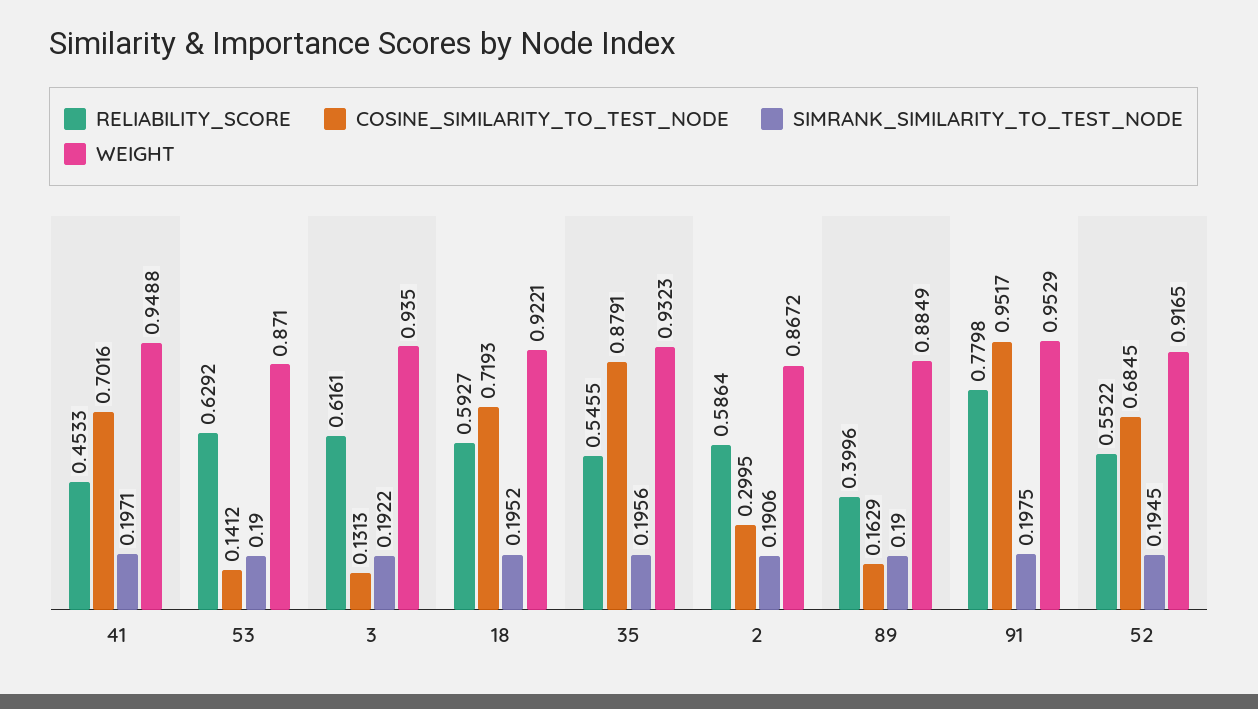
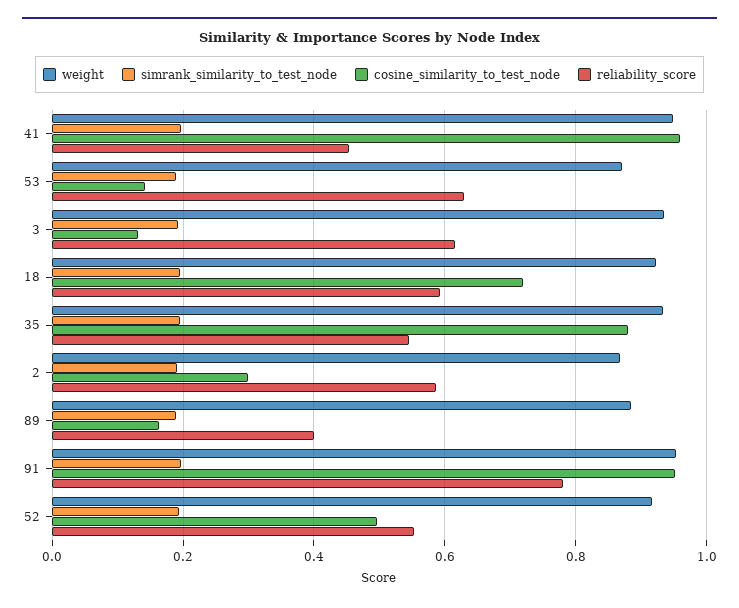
COSINE_SIMILARITY_TO_TEST_NODE, 41: 0.7016 -> 0.96
COSINE_SIMILARITY_TO_TEST_NODE, 52: 0.6845 -> 0.5

